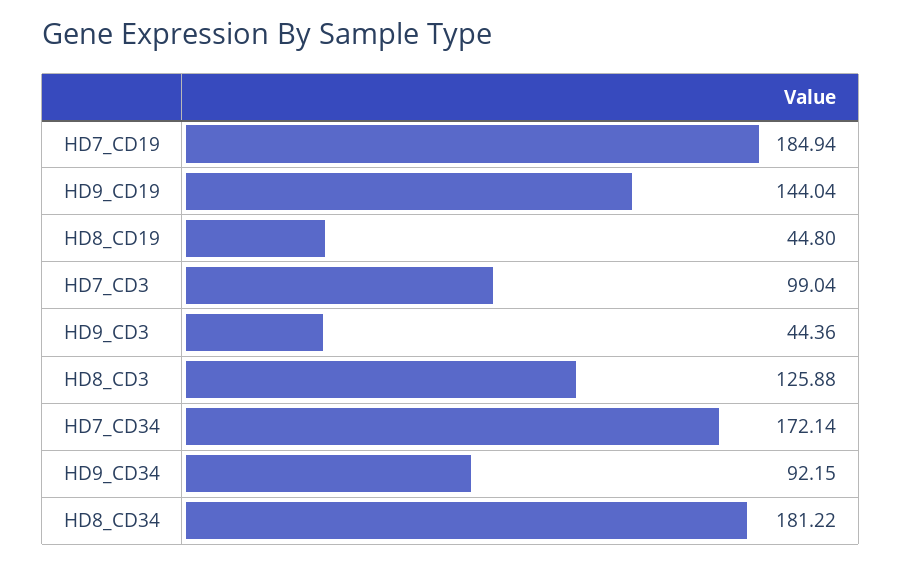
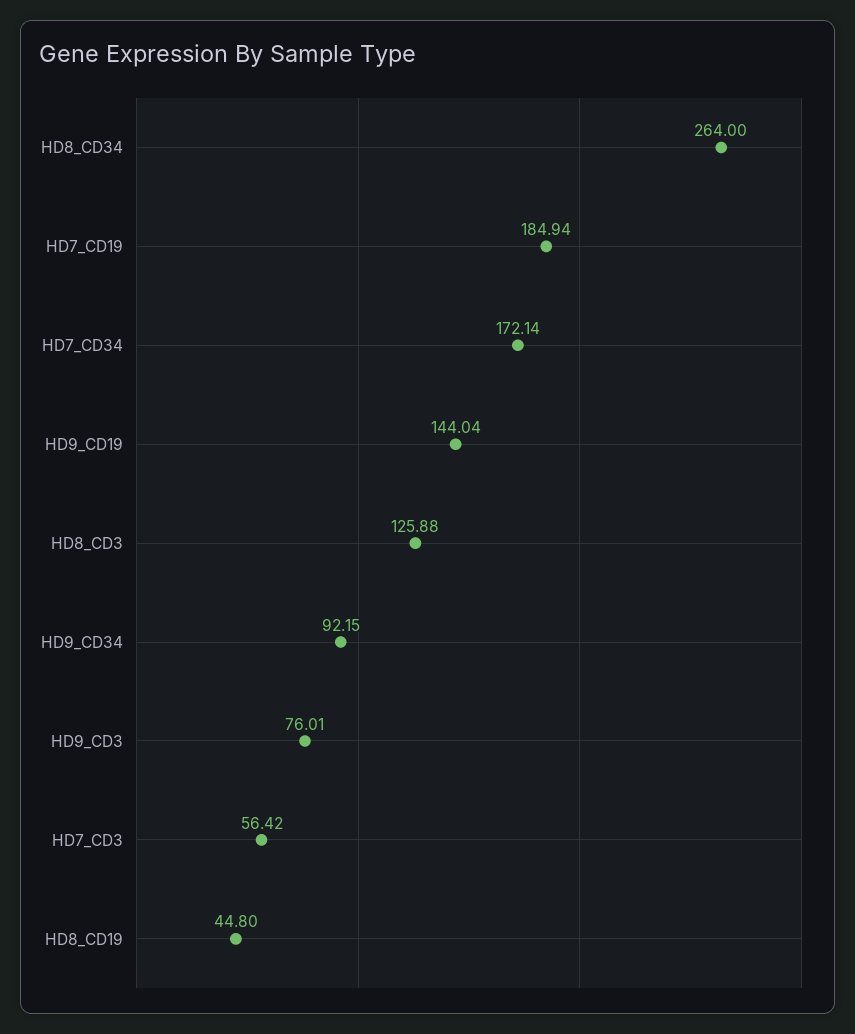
HD7_CD3: 99.04 -> 56.42
HD9_CD3: 44.36 -> 76.01
HD8_CD34: 181.22 -> 264

